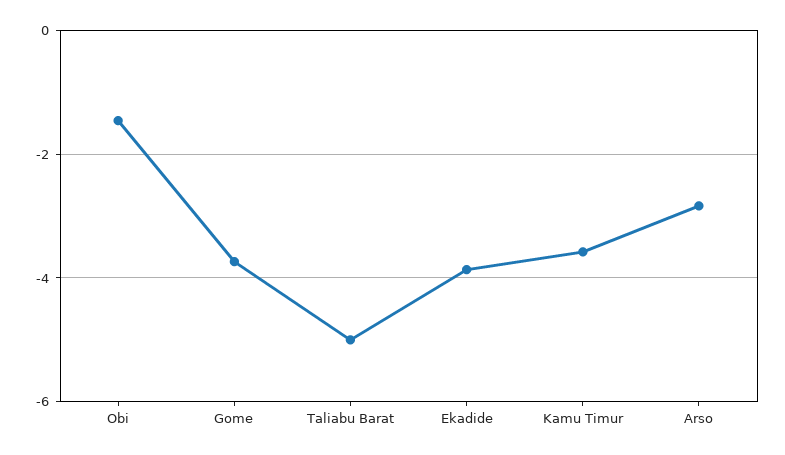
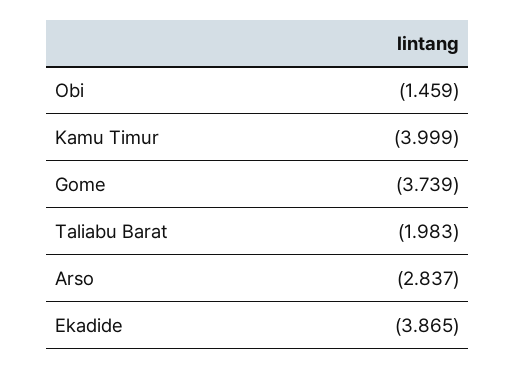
Taliabu Barat: -5 -> -1.983
Kamu Timur: -3.6 -> -3.999

